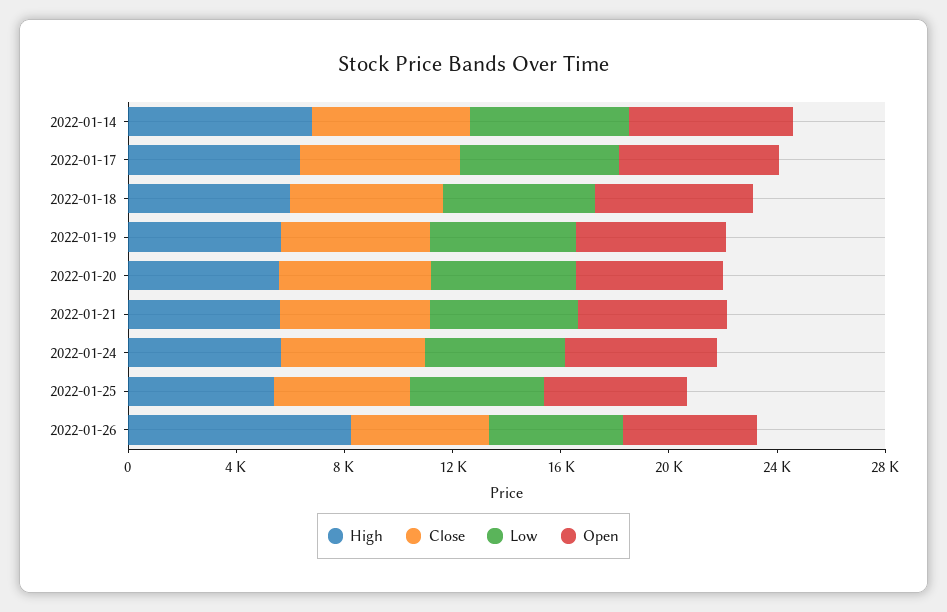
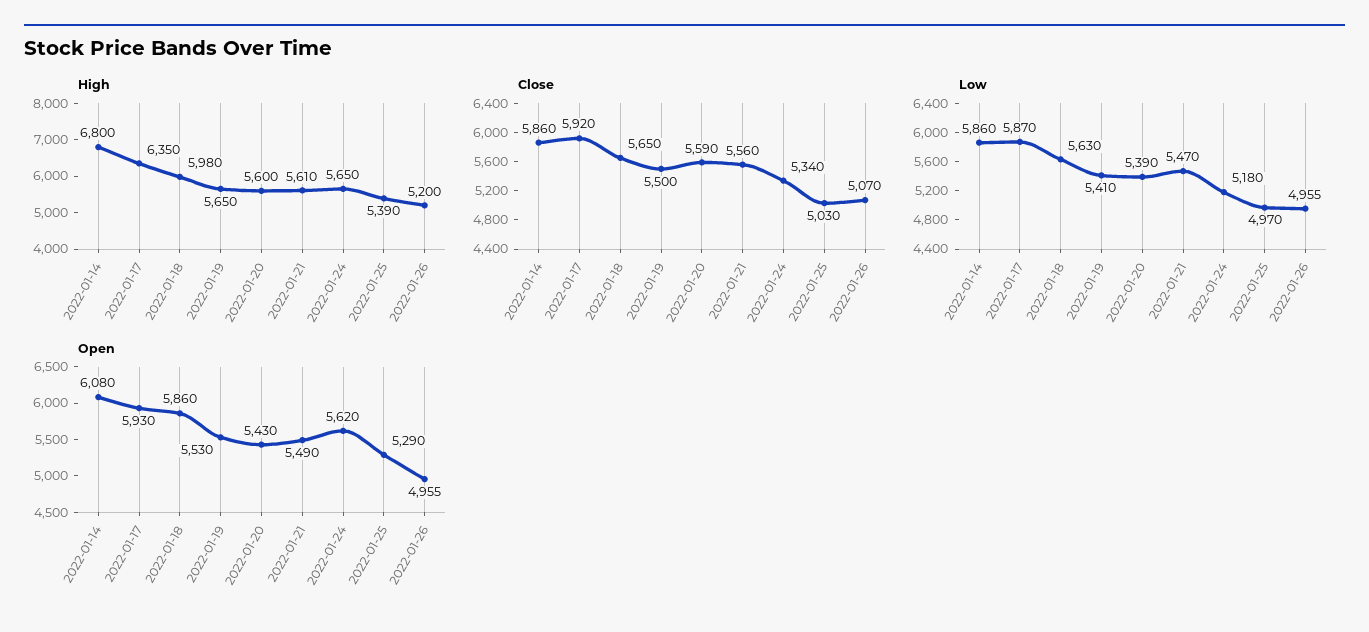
High, 2022-01-26: 8000 -> 5200

